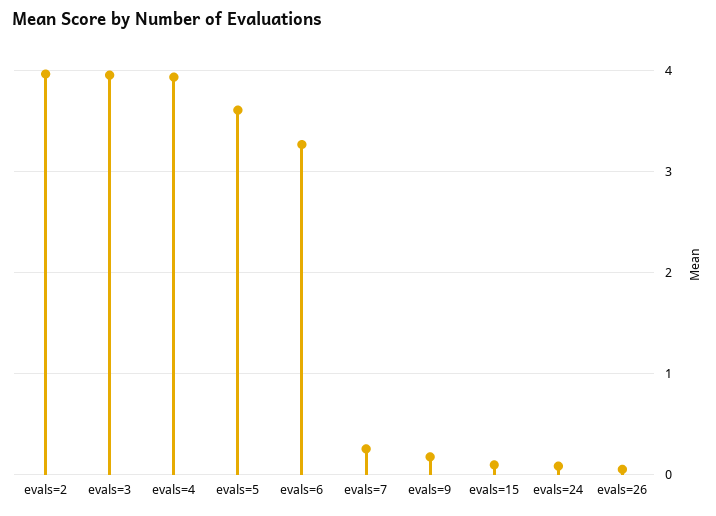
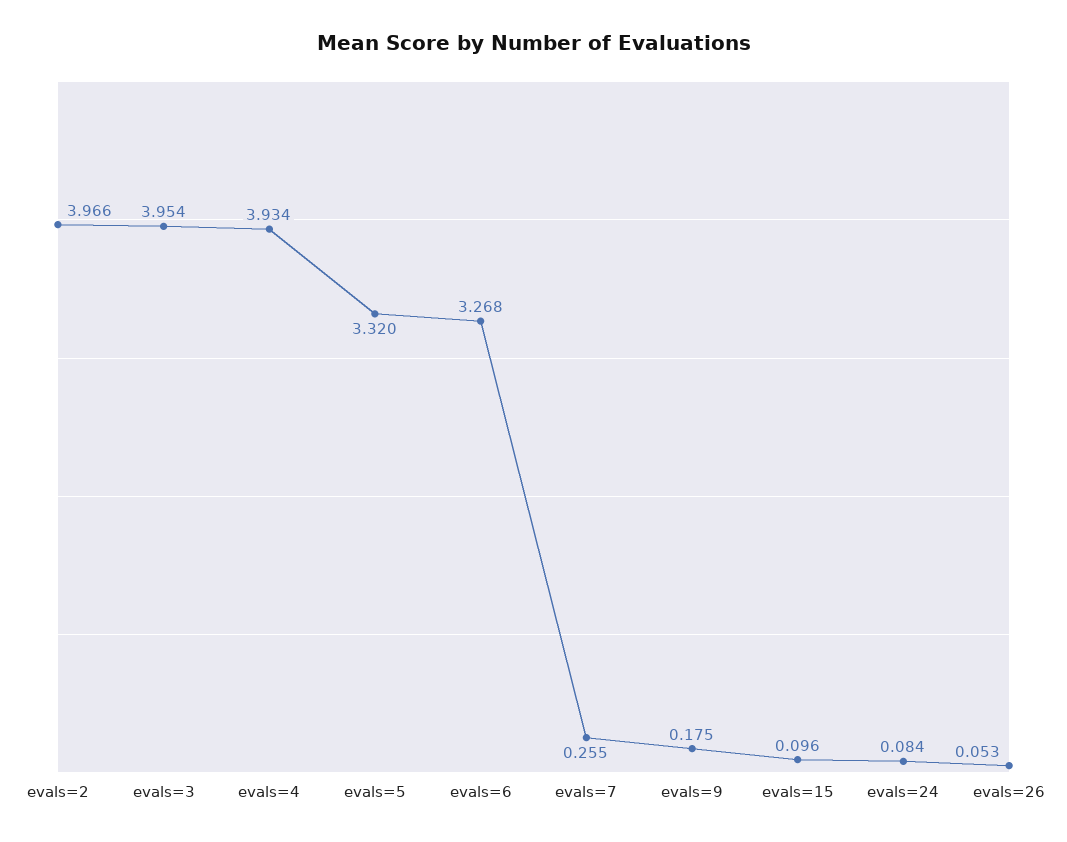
evals=5: 3.6 -> 3.32

